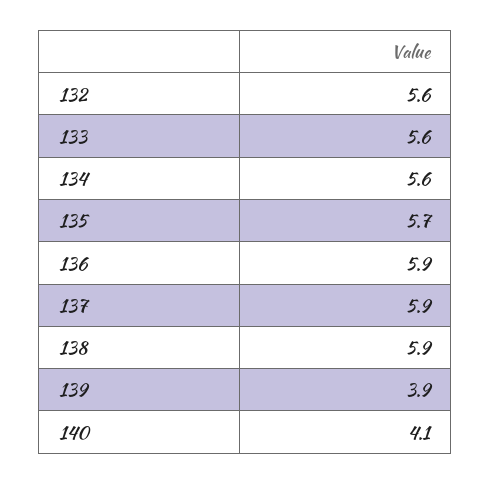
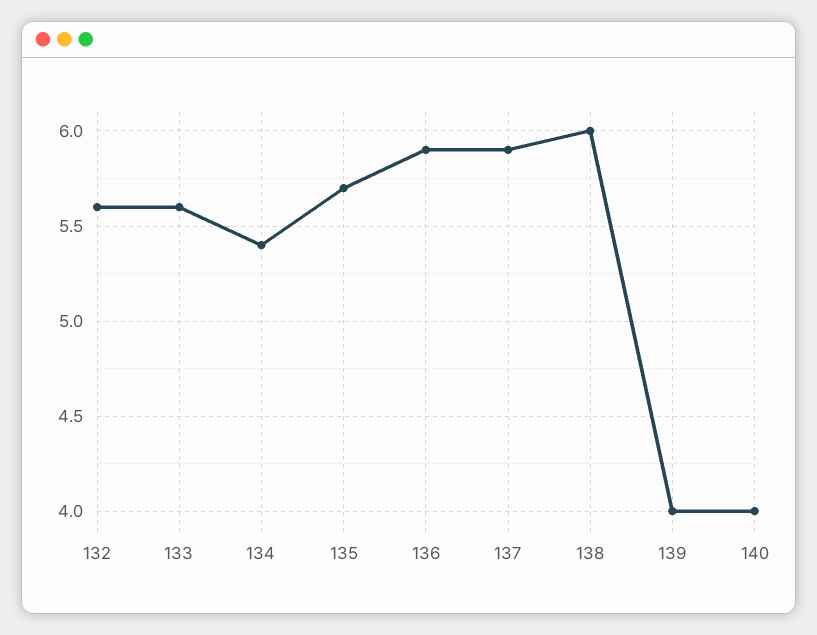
134: 5.6 -> 5.4
138: 5.9 -> 6
139: 3.9 -> 4
140: 4.1 -> 4

